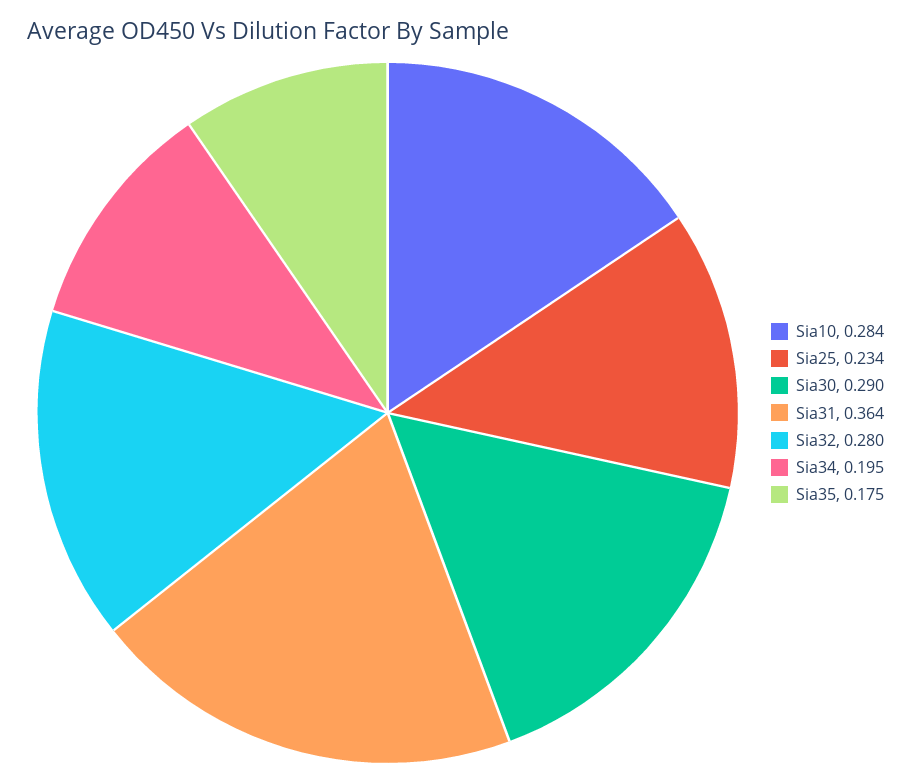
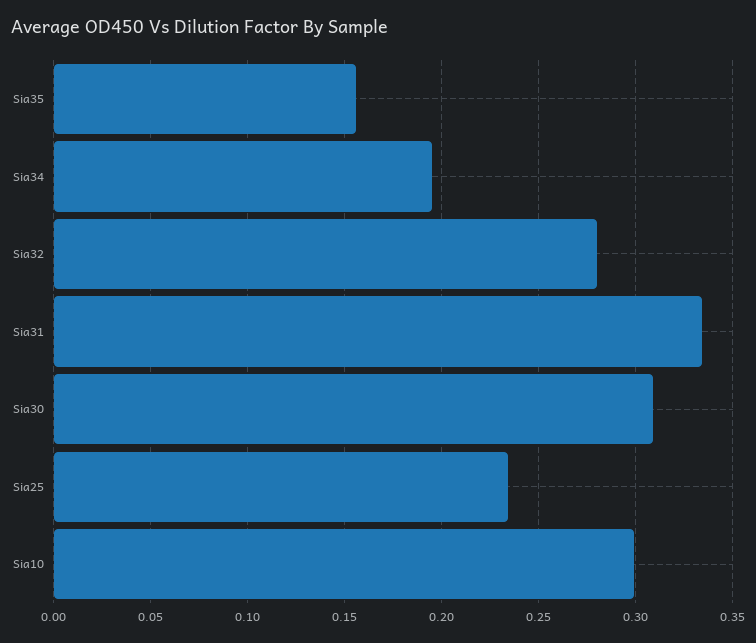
Sia10: 0.284 -> 0.3
Sia30: 0.29 -> 0.31
Sia31: 0.364 -> 0.335
Sia35: 0.175 -> 0.155

